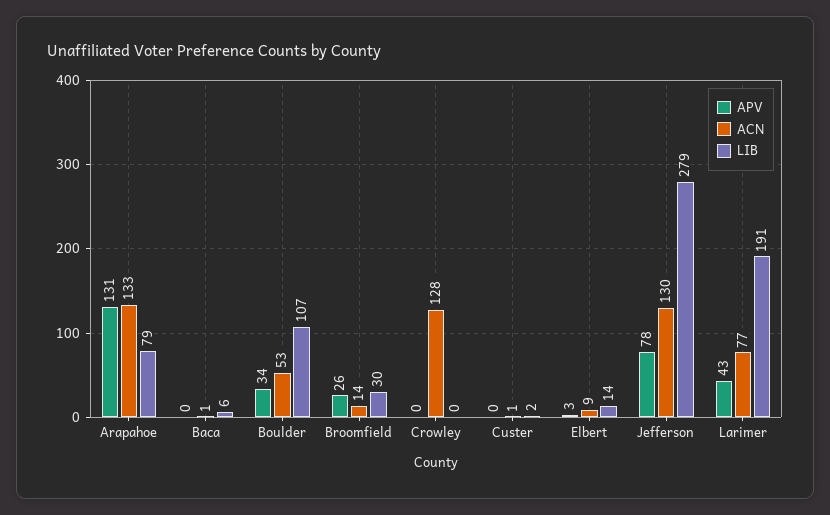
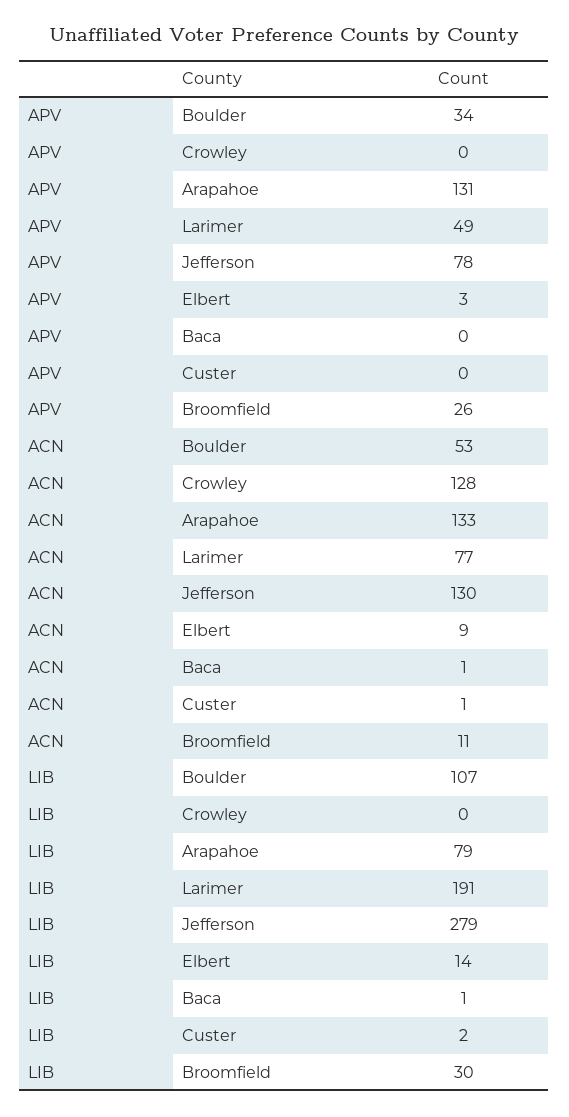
LIB, Baca: 6 -> 1
ACN, Broomfield: 14 -> 11
APV, Larimer: 43 -> 49

